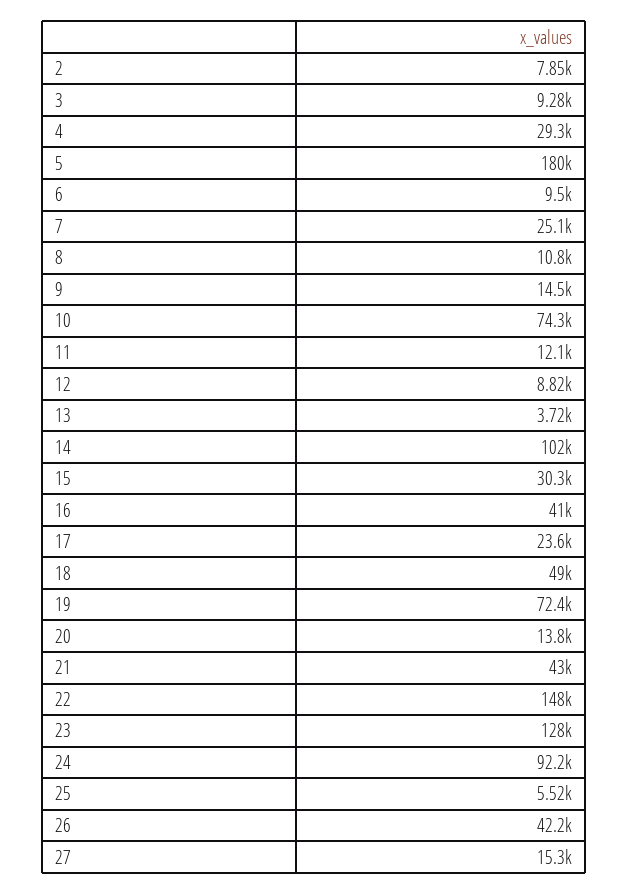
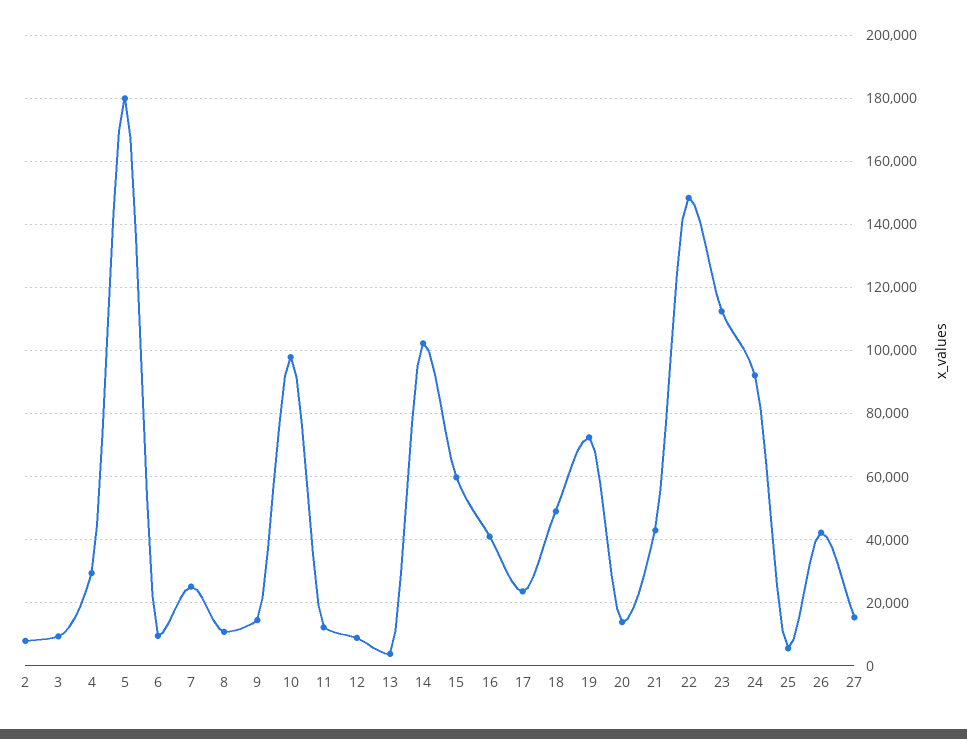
10: 74300 -> 98000
15: 30300 -> 60000
23: 128000 -> 112000

